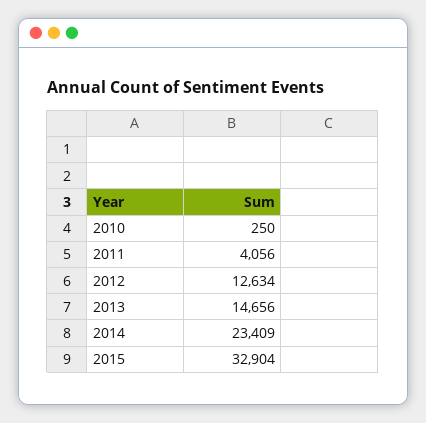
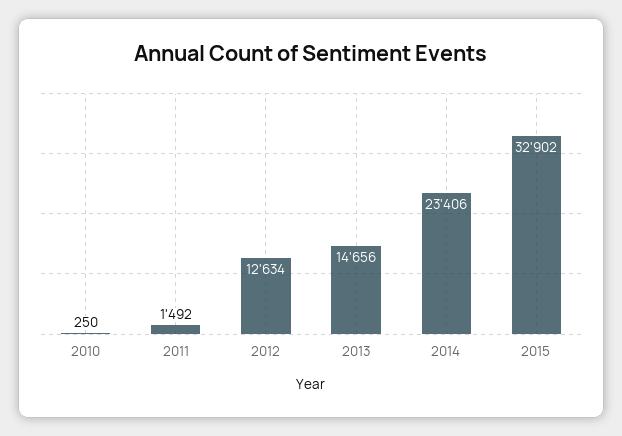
2011: 4056 -> 1492
2014: 23409 -> 23406
2015: 32904 -> 32902

